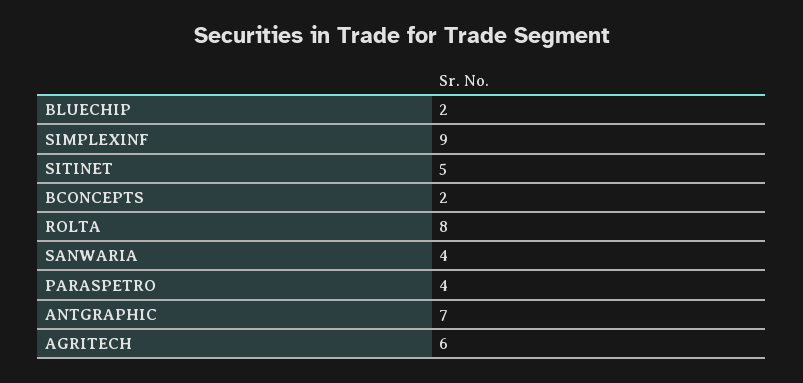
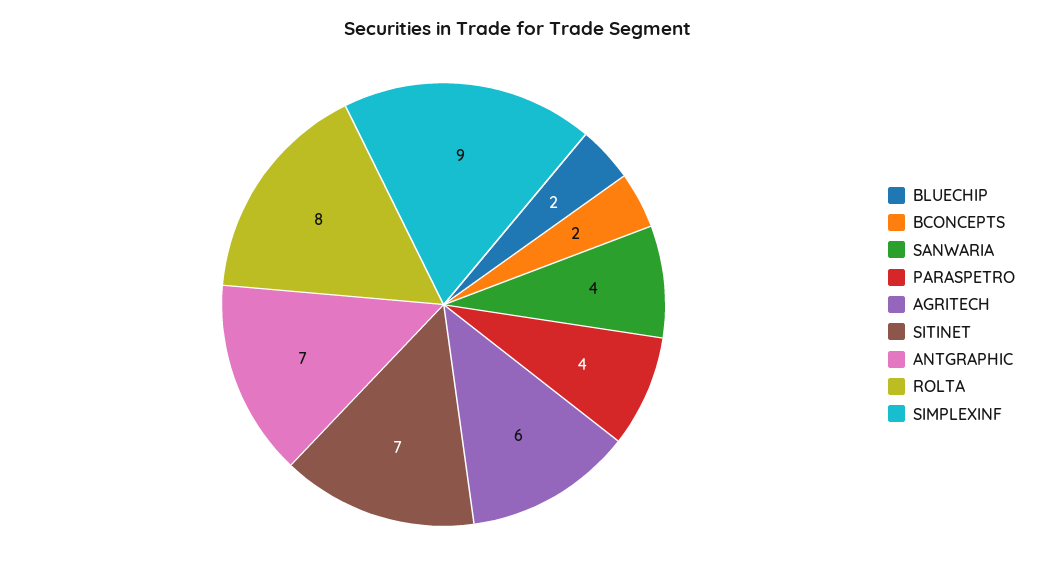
SITINET: 5 -> 7

